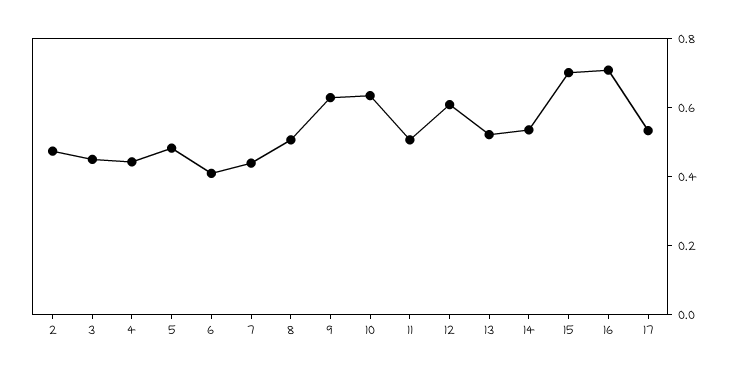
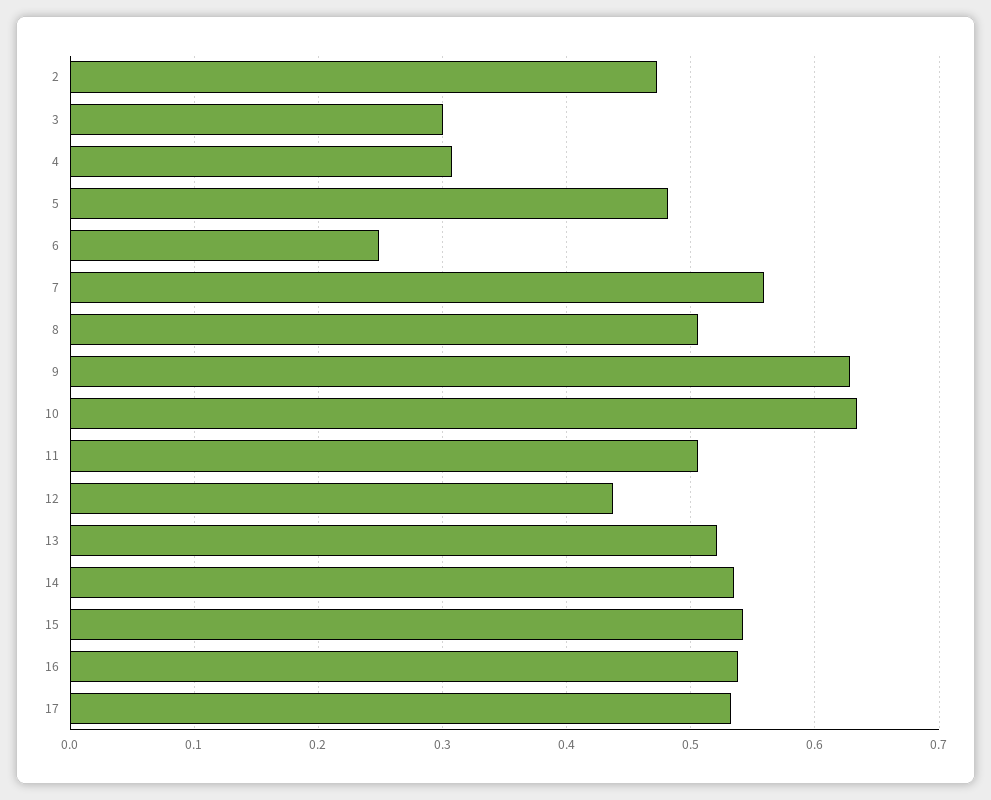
3: 0.45 -> 0.3
4: 0.45 -> 0.31
6: 0.4 -> 0.25
7: 0.45 -> 0.56
12: 0.6 -> 0.44
15: 0.7 -> 0.54
16: 0.7 -> 0.54

